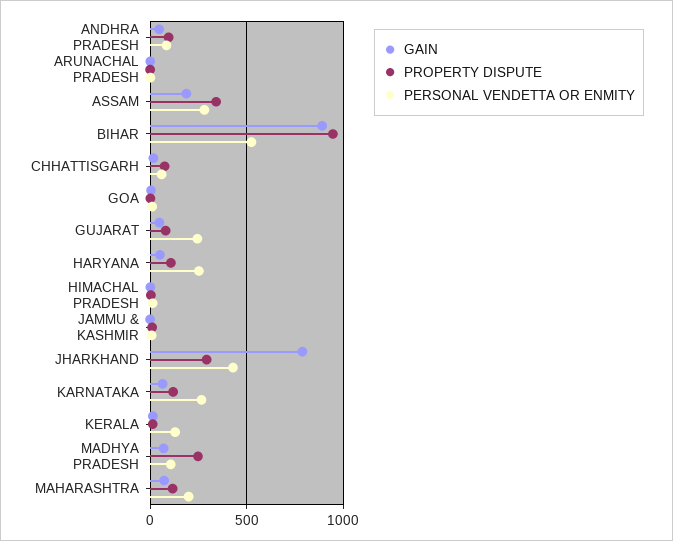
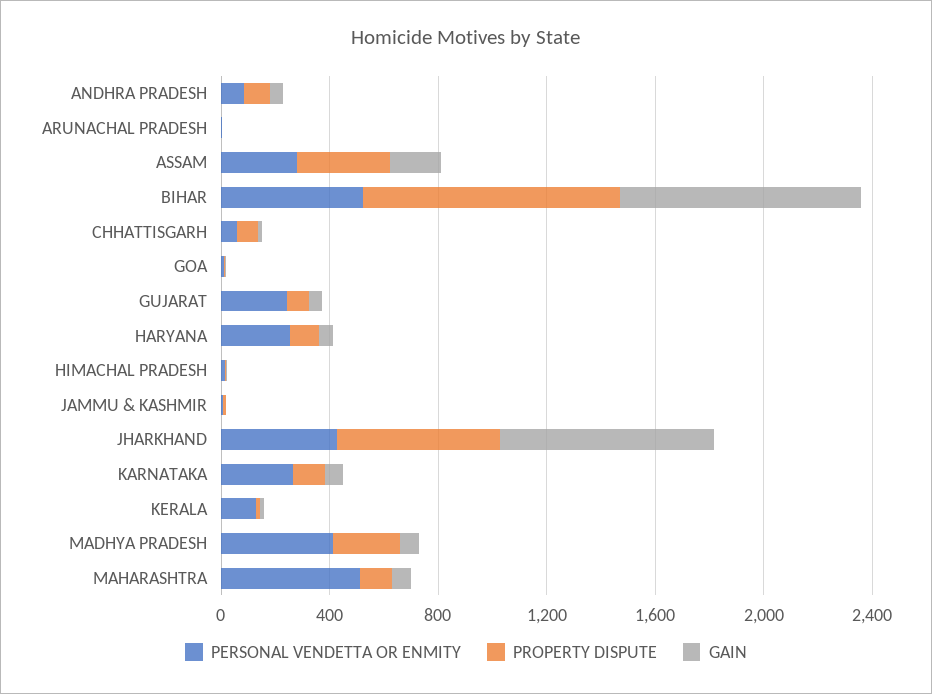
PROPERTY DISPUTE, JHARKHAND: 300 -> 600
PERSONAL VENDETTA OR ENMITY, MADHYA PRADESH: 100 -> 400
PERSONAL VENDETTA OR ENMITY, MAHARASHTRA: 200 -> 500

